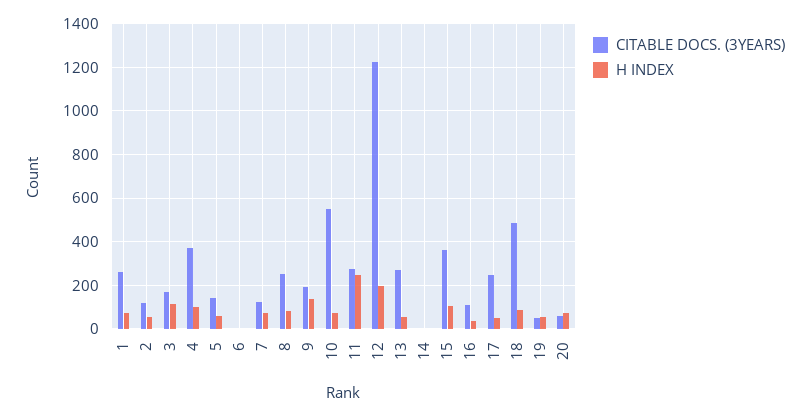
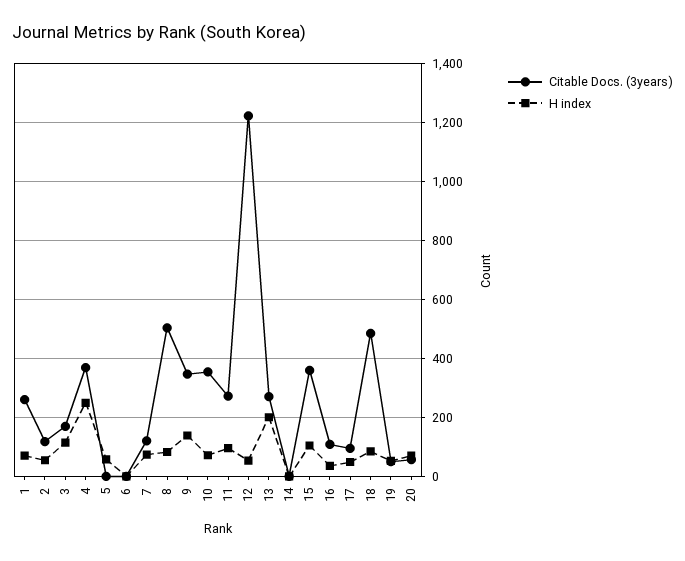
H INDEX, 4: 100 -> 250
CITABLE DOCS. (3YEARS), 5: 150 -> 0
CITABLE DOCS. (3YEARS), 8: 250 -> 500
CITABLE DOCS. (3YEARS), 9: 200 -> 350
CITABLE DOCS. (3YEARS), 10: 550 -> 350
H INDEX, 11: 250 -> 100
H INDEX, 12: 200 -> 50
H INDEX, 13: 50 -> 200
CITABLE DOCS. (3YEARS), 17: 250 -> 100

